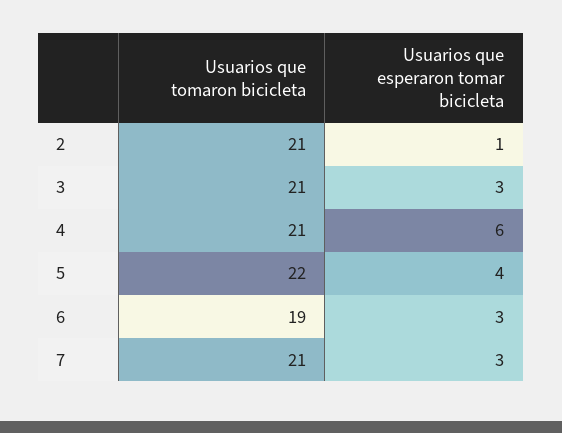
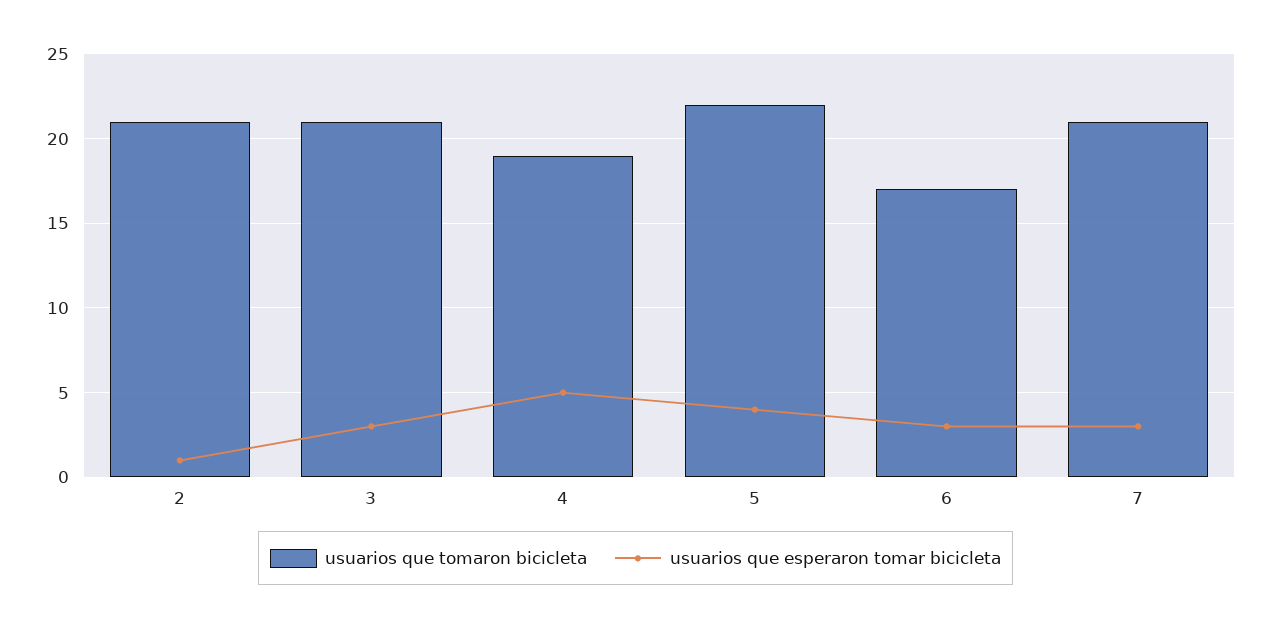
Usuarios que tomaron bicicleta, 4: 21 -> 19
Usuarios que esperaron tomar bicicleta, 4: 6 -> 5
Usuarios que tomaron bicicleta, 6: 19 -> 17

